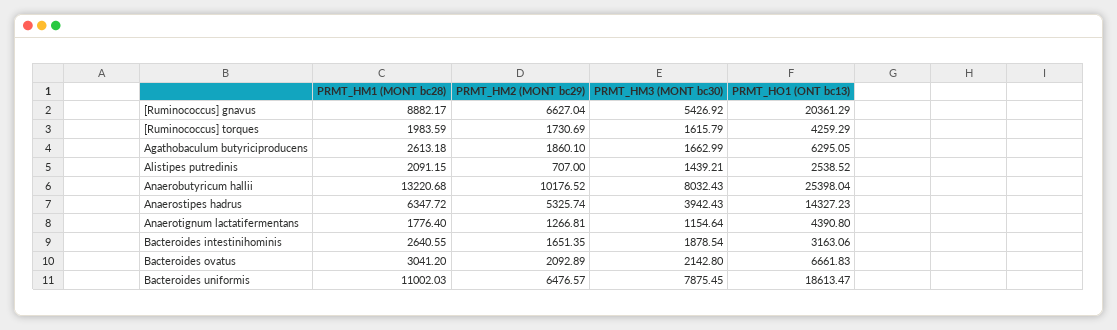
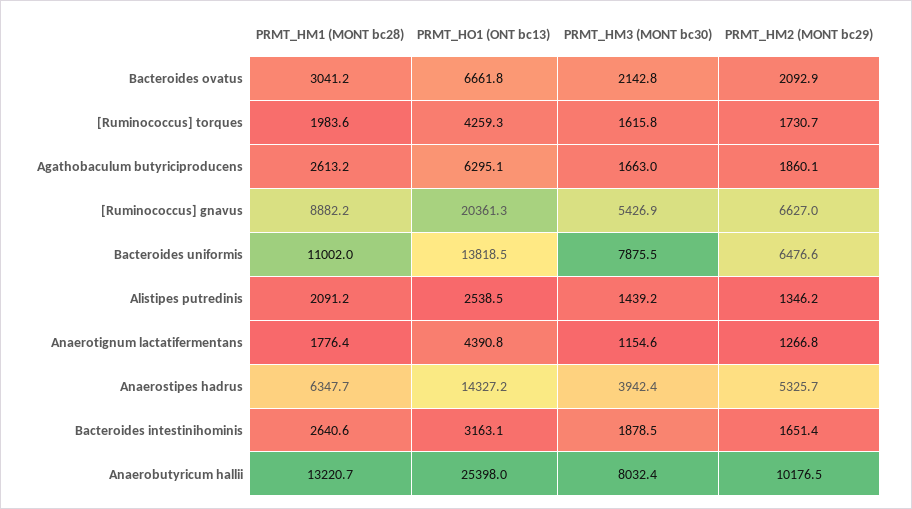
PRMT_HM2 (MONT bc29), Alistipes putredinis: 707 -> 1346.2
PRMT_HO1 (ONT bc13), Bacteroides uniformis: 18613.47 -> 13818.5

